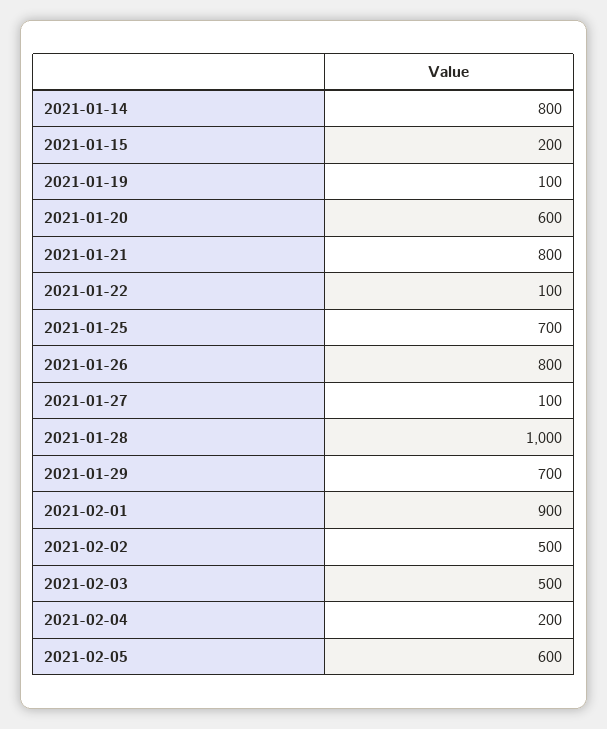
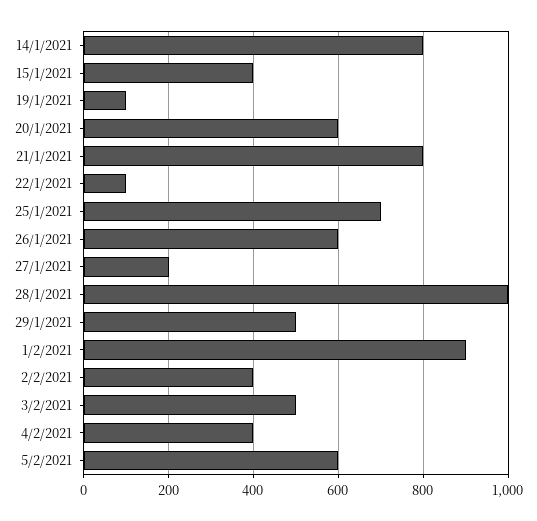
2021-01-15: 200 -> 400
2021-01-26: 800 -> 600
2021-01-27: 100 -> 200
2021-01-29: 700 -> 500
2021-02-02: 500 -> 400
2021-02-04: 200 -> 400

